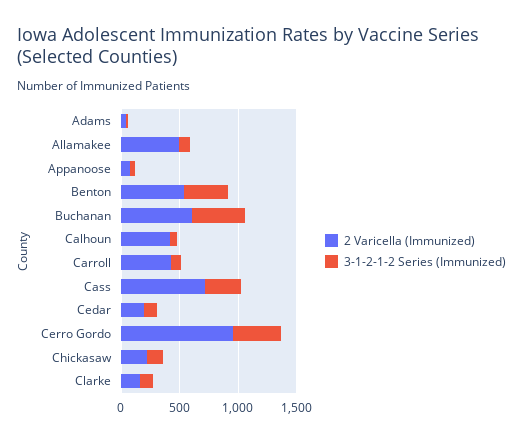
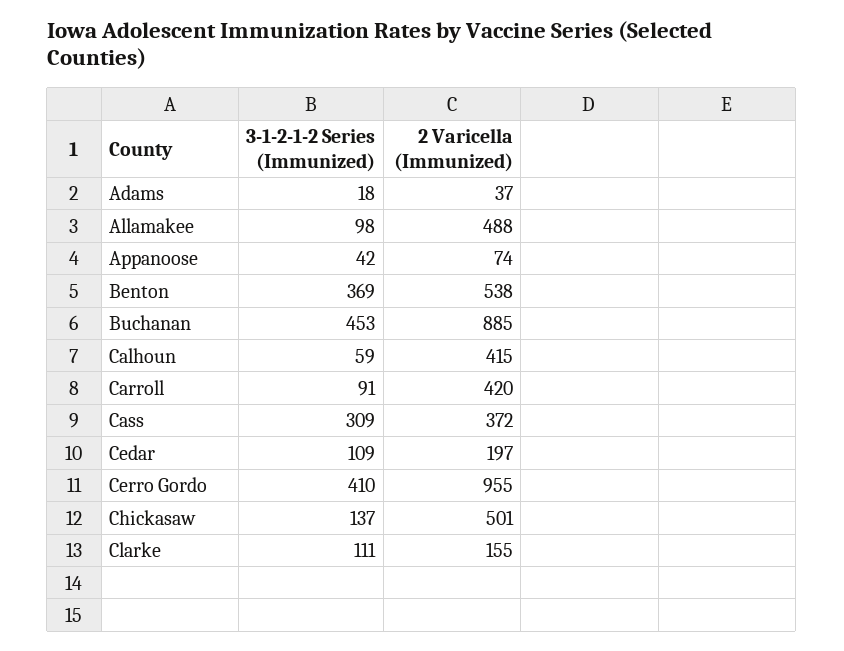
2 Varicella (Immunized), Buchanan: 600 -> 885
2 Varicella (Immunized), Cass: 700 -> 372
2 Varicella (Immunized), Chickasaw: 200 -> 501

